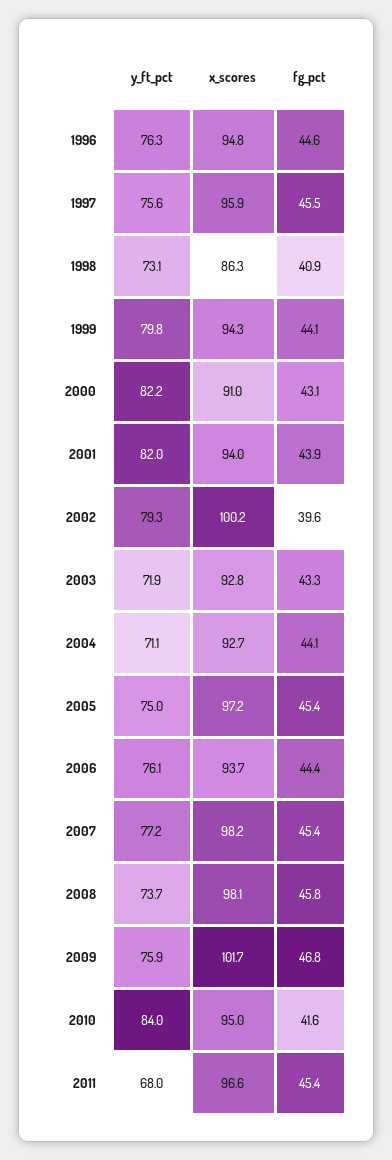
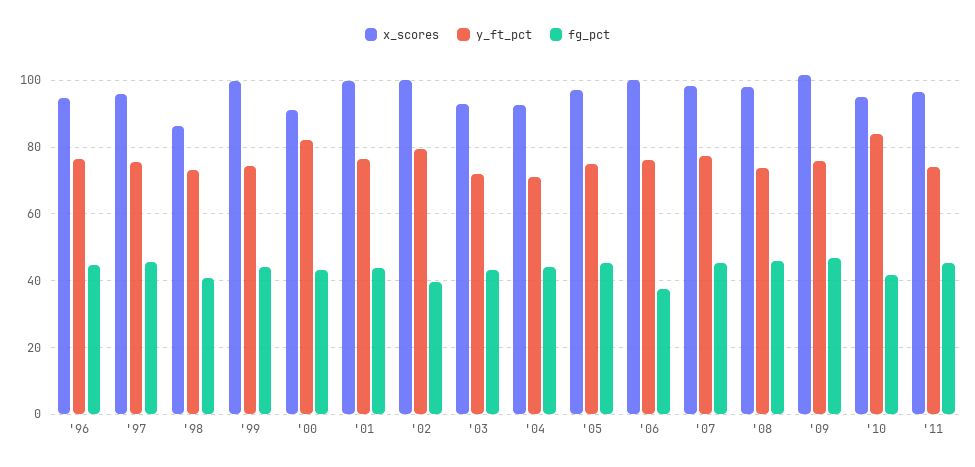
y_ft_pct, 1999: 79.8 -> 74
x_scores, 1999: 94.3 -> 100
y_ft_pct, 2001: 82 -> 76
x_scores, 2001: 94 -> 100
x_scores, 2006: 93.7 -> 100
fg_pct, 2006: 44.4 -> 38
y_ft_pct, 2011: 68 -> 74

